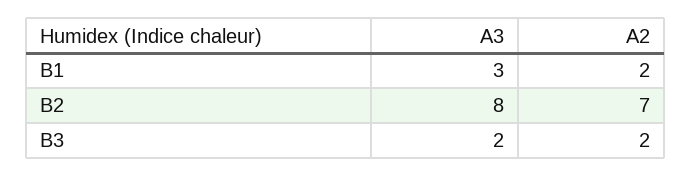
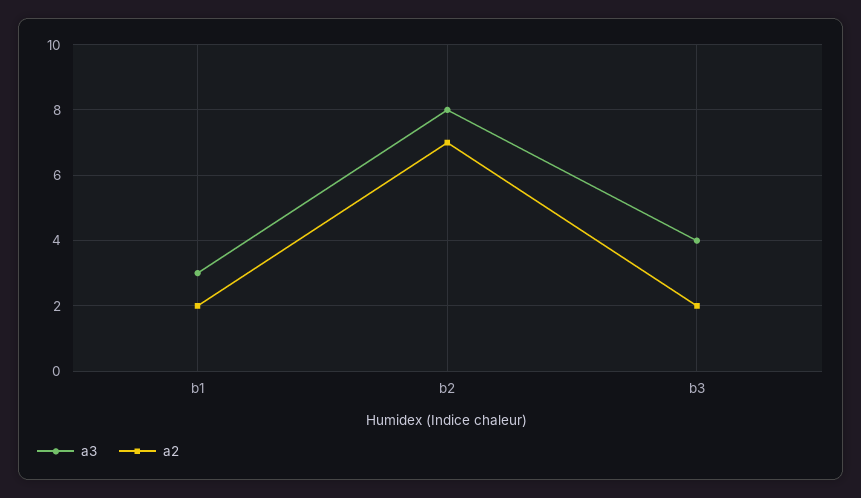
A3, B3: 2 -> 4

